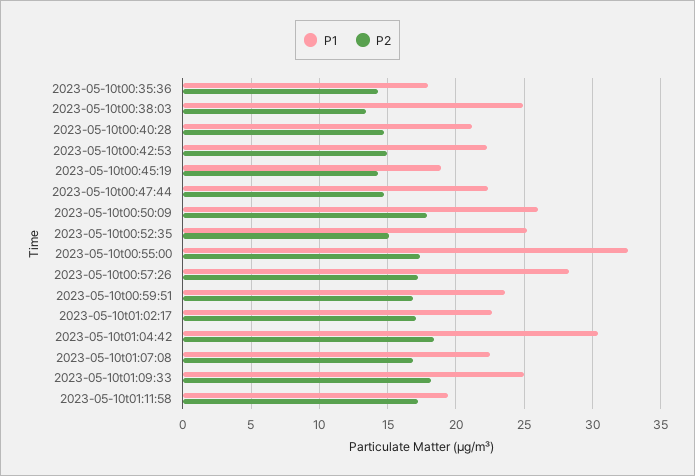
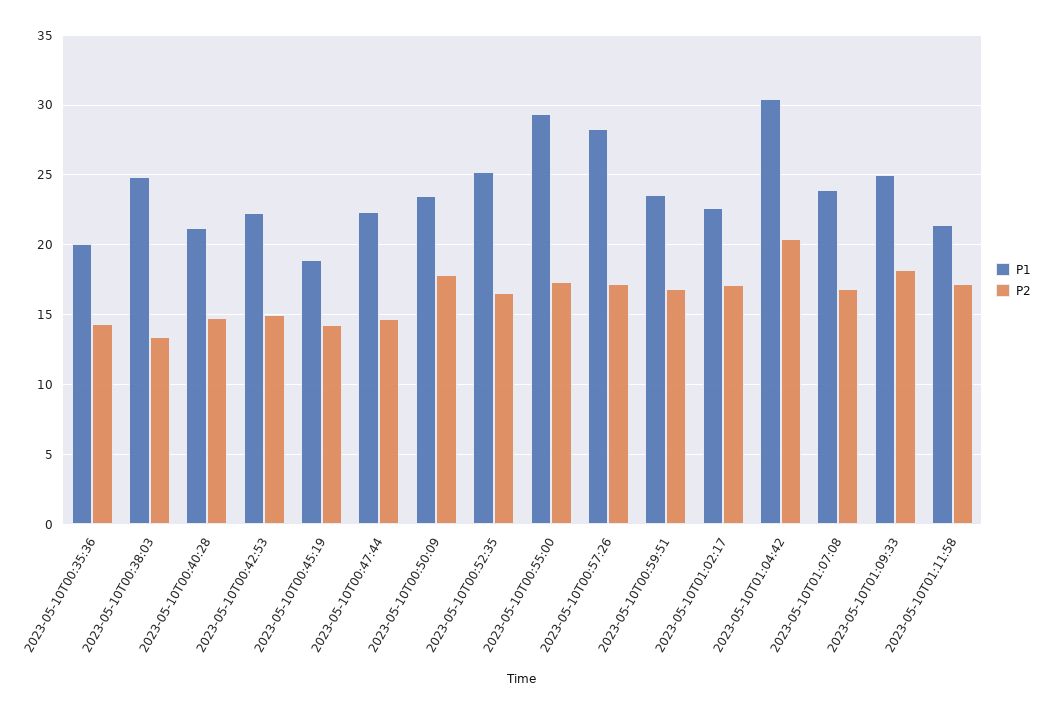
P1, 2023-05-10t00:35:36: 18 -> 20
P1, 2023-05-10t00:50:09: 26 -> 23.5
P2, 2023-05-10t00:52:35: 15 -> 16.5
P1, 2023-05-10t00:55:00: 32.5 -> 29.5
P2, 2023-05-10t01:04:42: 18.5 -> 20.5
P1, 2023-05-10t01:07:08: 22.5 -> 24
P1, 2023-05-10t01:11:58: 19.5 -> 21.5

